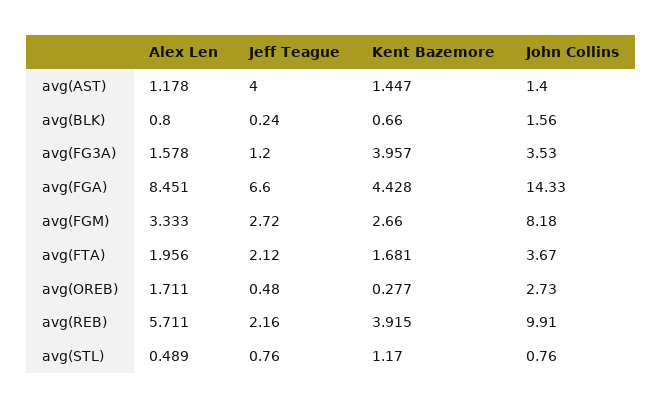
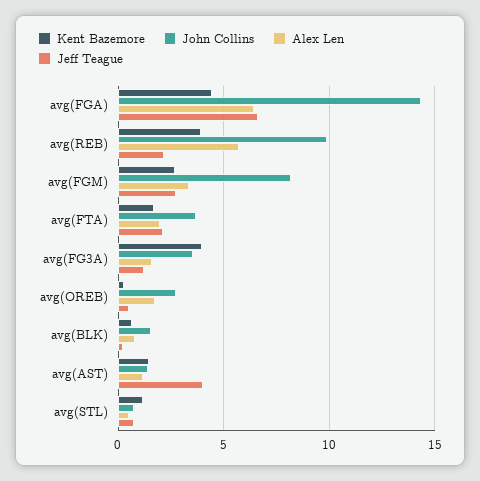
Alex Len, avg(FGA): 8.451 -> 6.5

